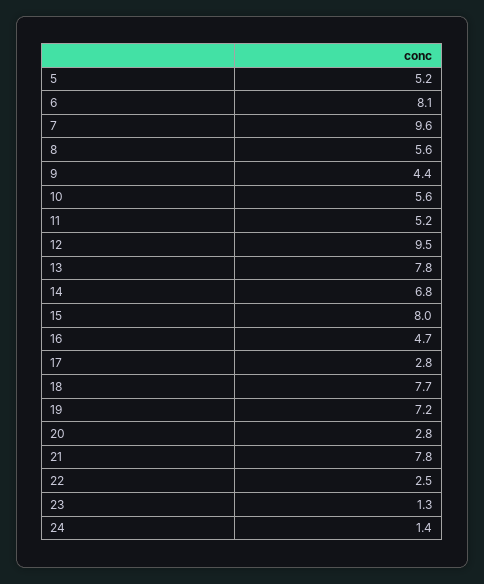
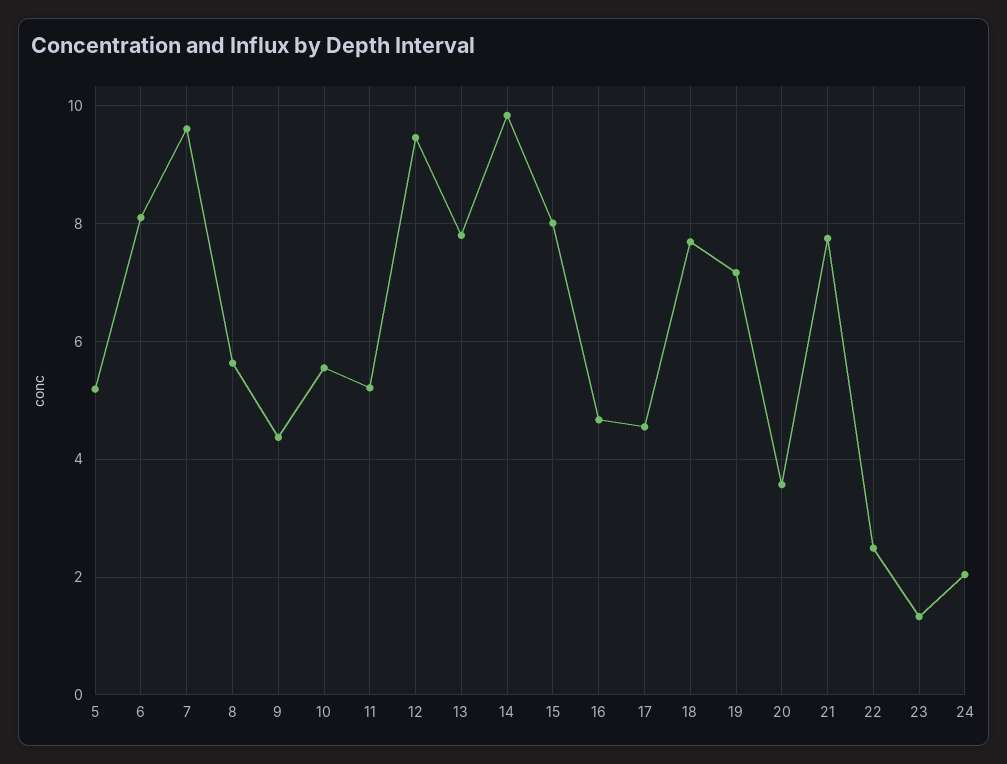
14: 6.8 -> 9.8
17: 2.8 -> 4.6
20: 2.8 -> 3.6
24: 1.4 -> 2

